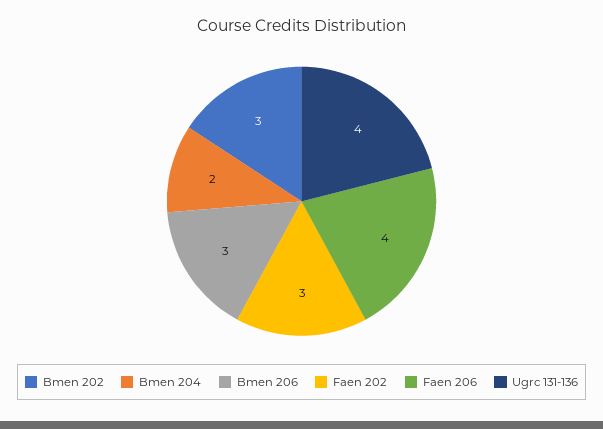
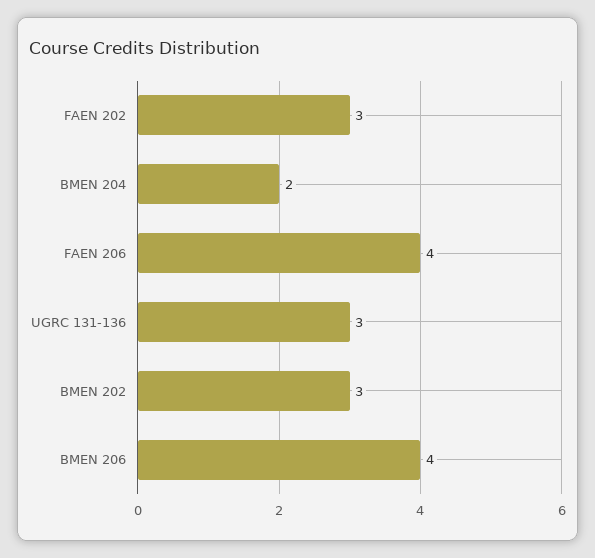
Bmen 206: 3 -> 4
Ugrc 131-136: 4 -> 3

